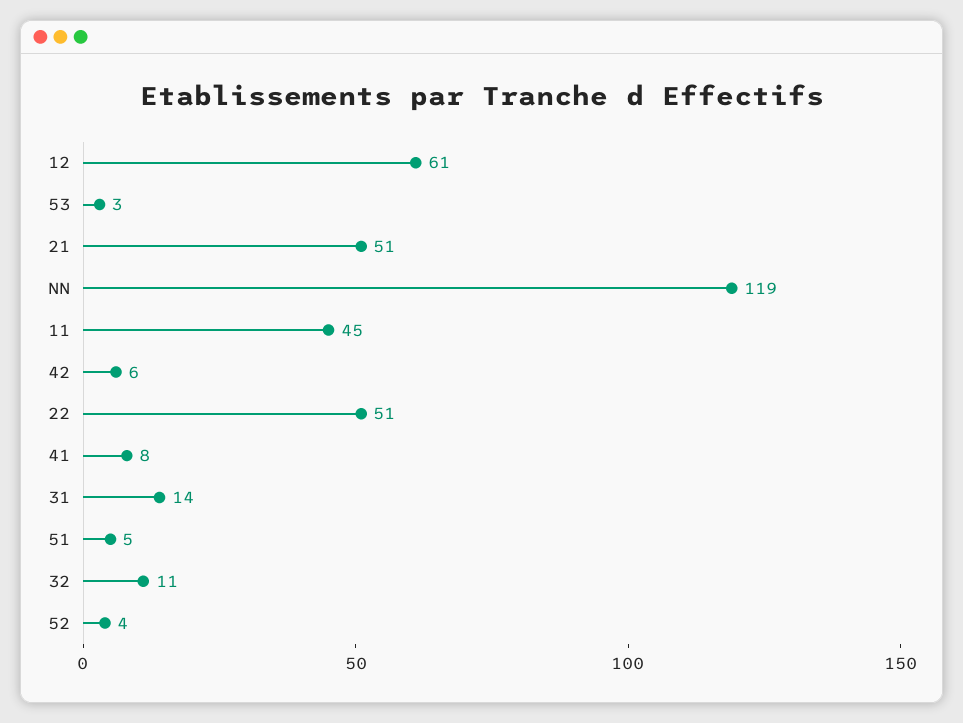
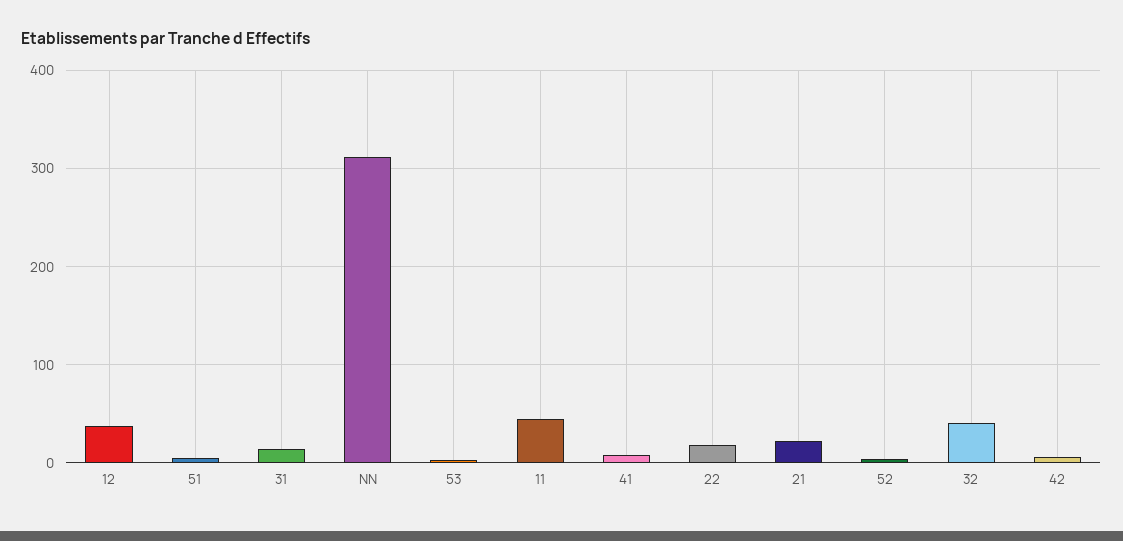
12: 61 -> 40
21: 51 -> 20
NN: 119 -> 310
22: 51 -> 20
32: 11 -> 40

